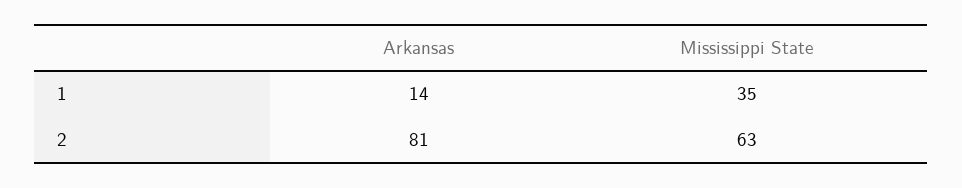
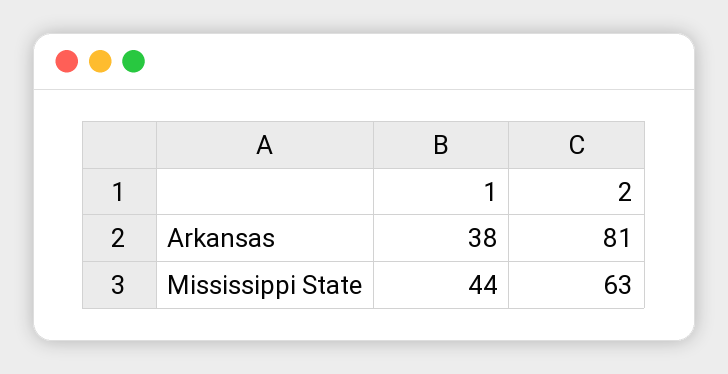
Arkansas, 1: 14 -> 38
Mississippi State, 1: 35 -> 44

